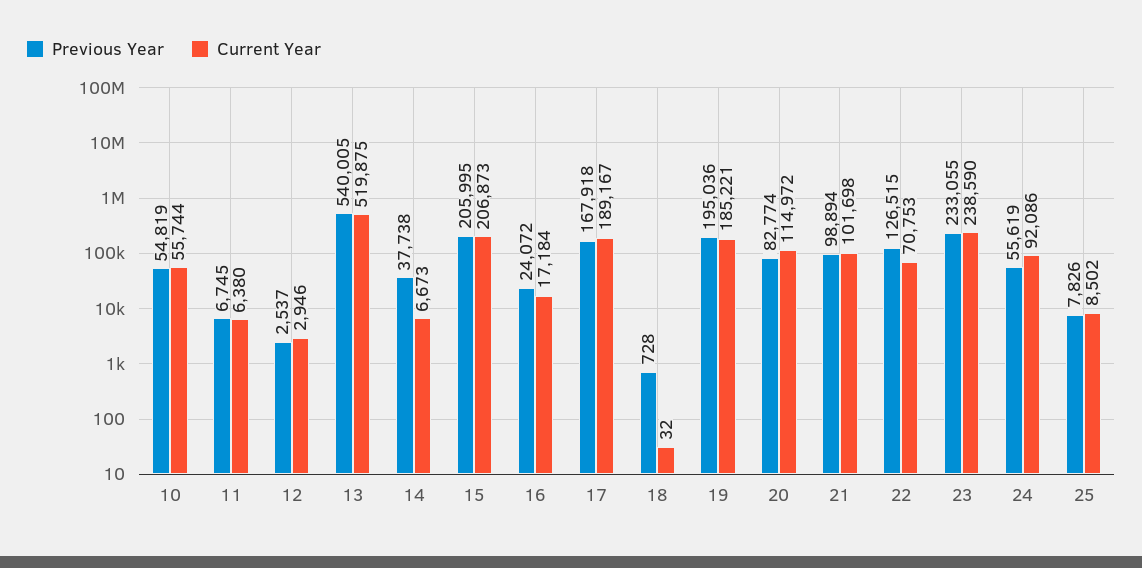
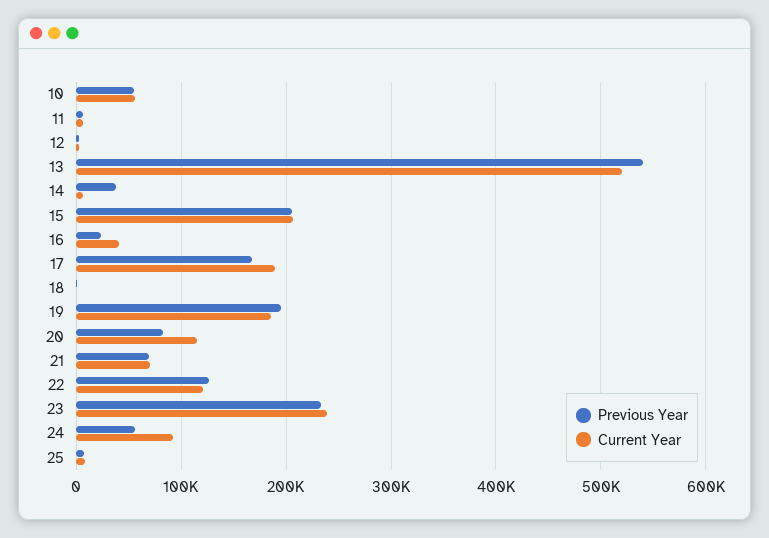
Current Year, 16: 17184 -> 40000
Previous Year, 21: 98894 -> 70000
Current Year, 21: 101698 -> 70000
Current Year, 22: 70753 -> 120000

